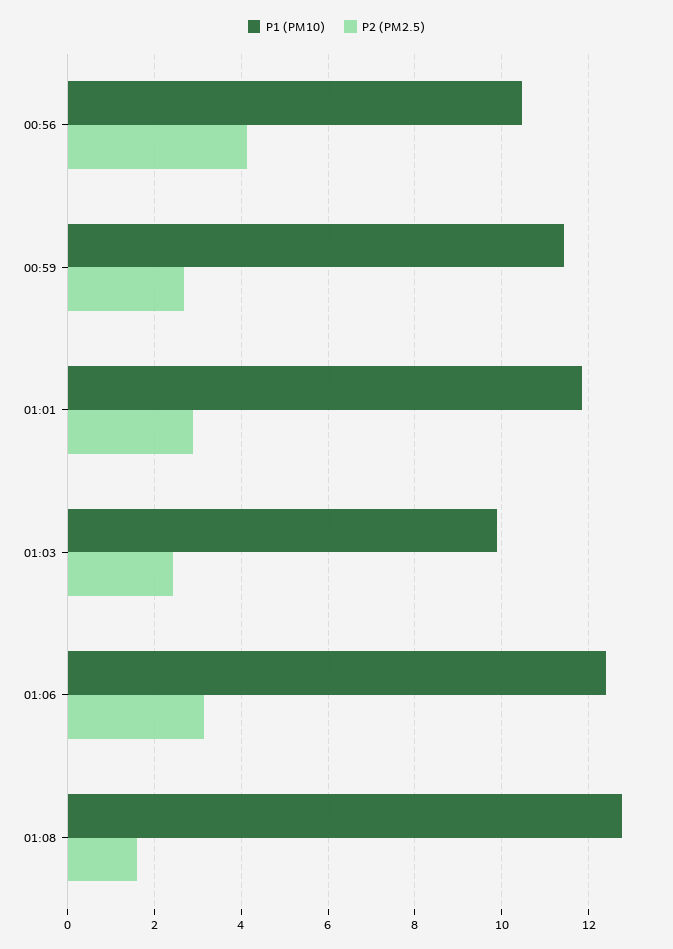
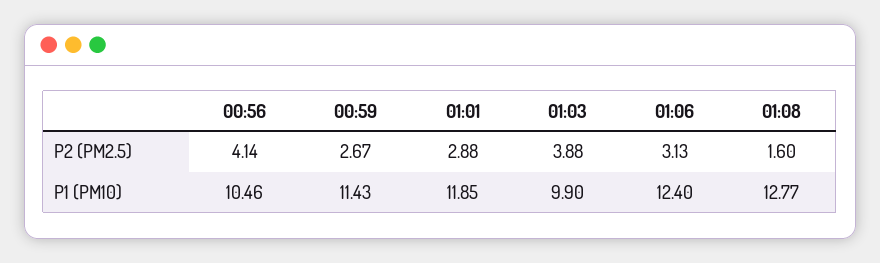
P2 (PM2.5), 01:03: 2.4 -> 3.88

